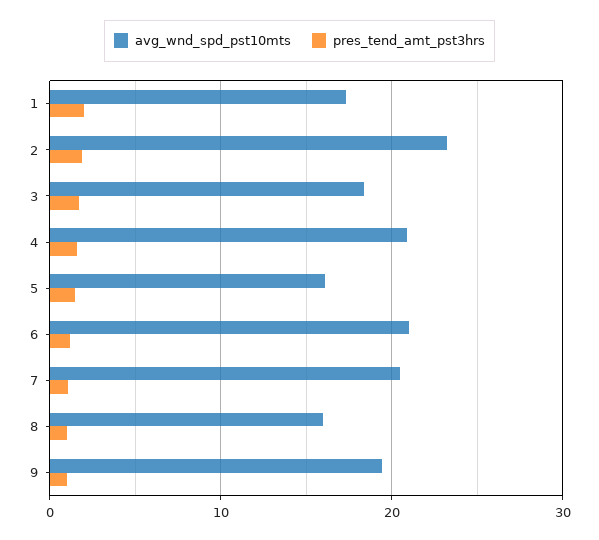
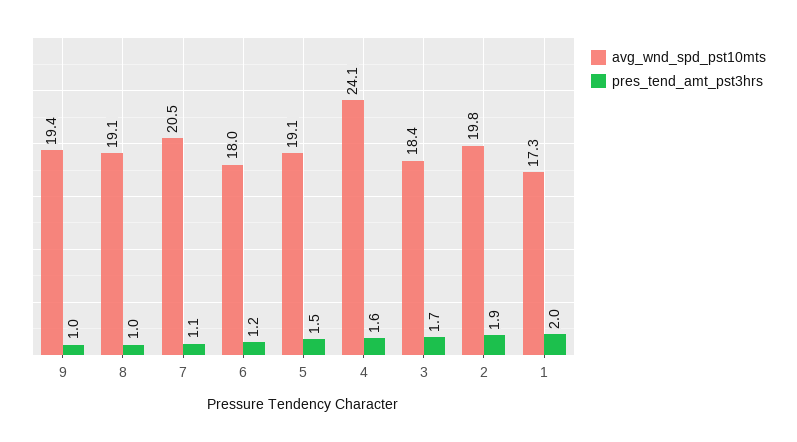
avg_wnd_spd_pst10mts, 2: 23 -> 19.8
avg_wnd_spd_pst10mts, 4: 21 -> 24.1
avg_wnd_spd_pst10mts, 5: 16 -> 19.1
avg_wnd_spd_pst10mts, 6: 21 -> 18
avg_wnd_spd_pst10mts, 8: 16 -> 19.1

